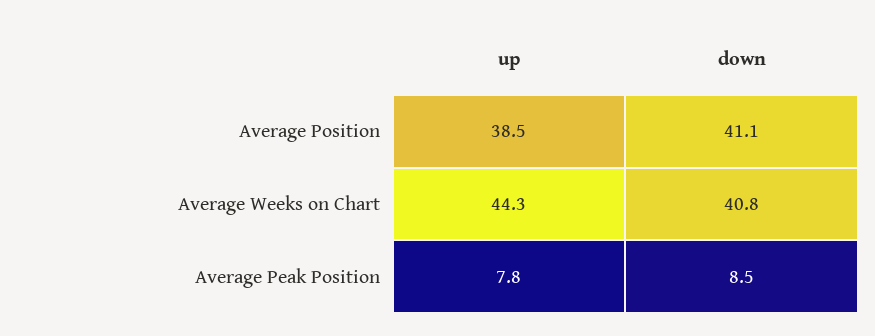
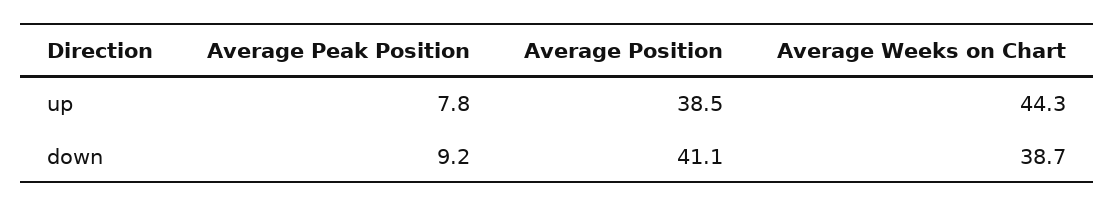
down, Average Weeks on Chart: 40.8 -> 38.7
down, Average Peak Position: 8.5 -> 9.2

